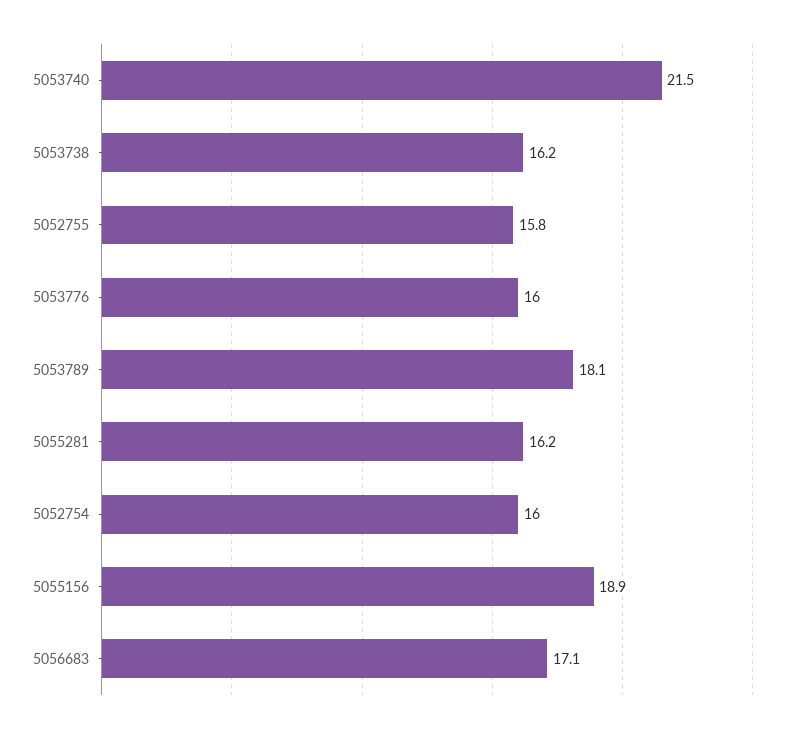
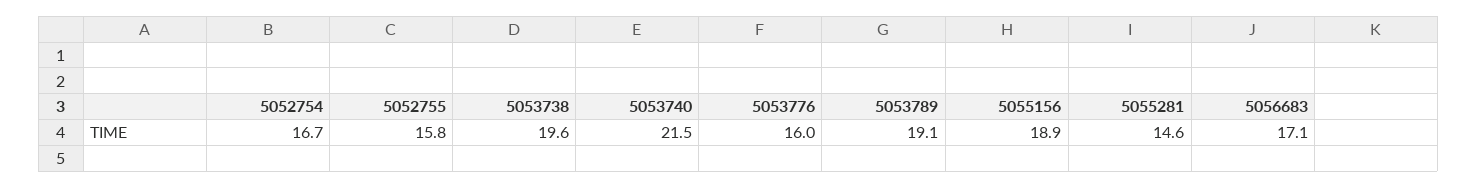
5053738: 16.2 -> 19.6
5053789: 18.1 -> 19.1
5055281: 16.2 -> 14.6
5052754: 16 -> 16.7

